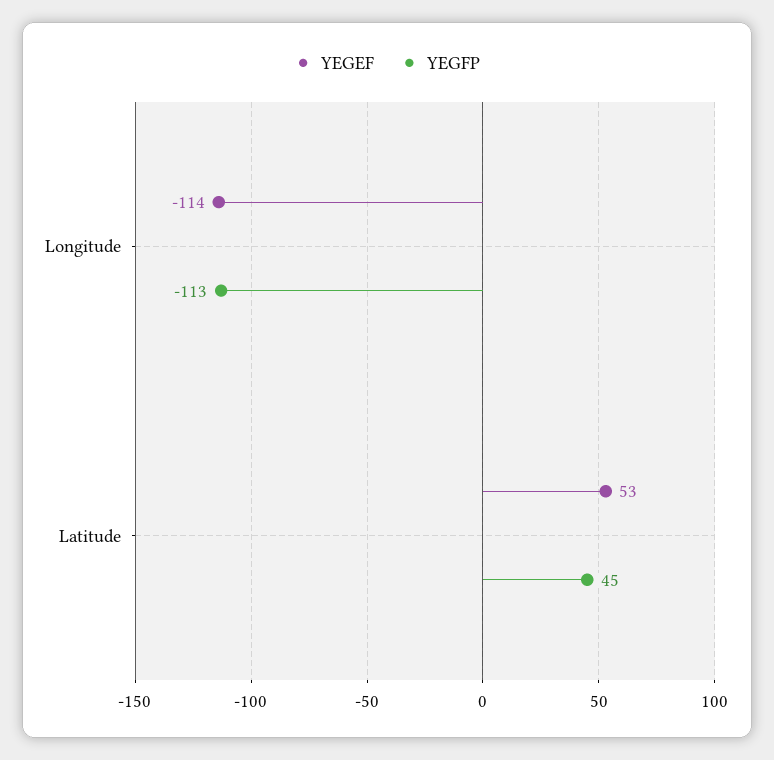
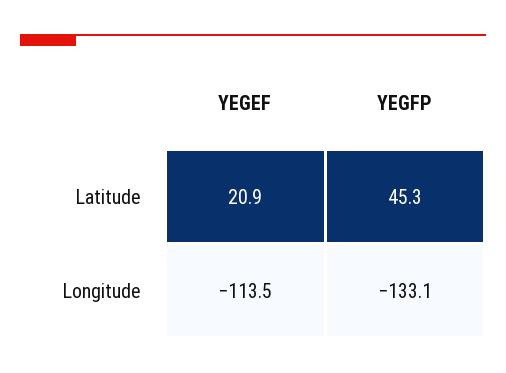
YEGFP, Longitude: -113 -> -133.1
YEGEF, Latitude: 53 -> 20.9

